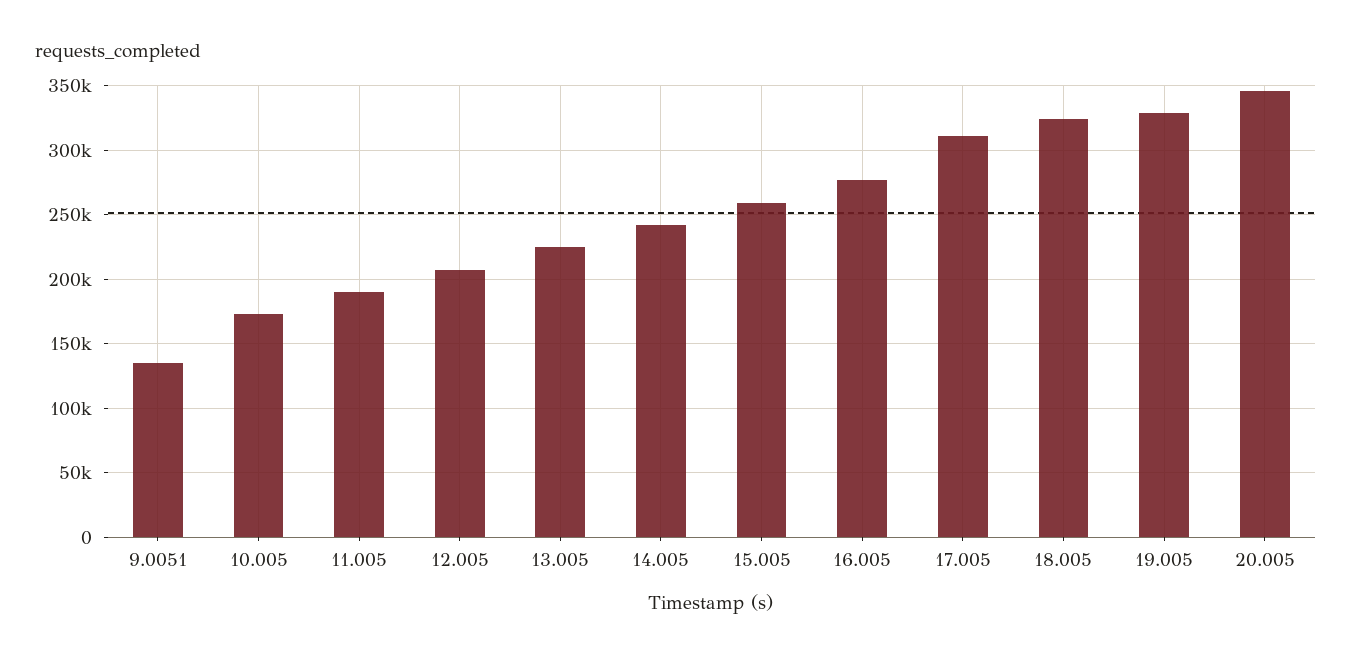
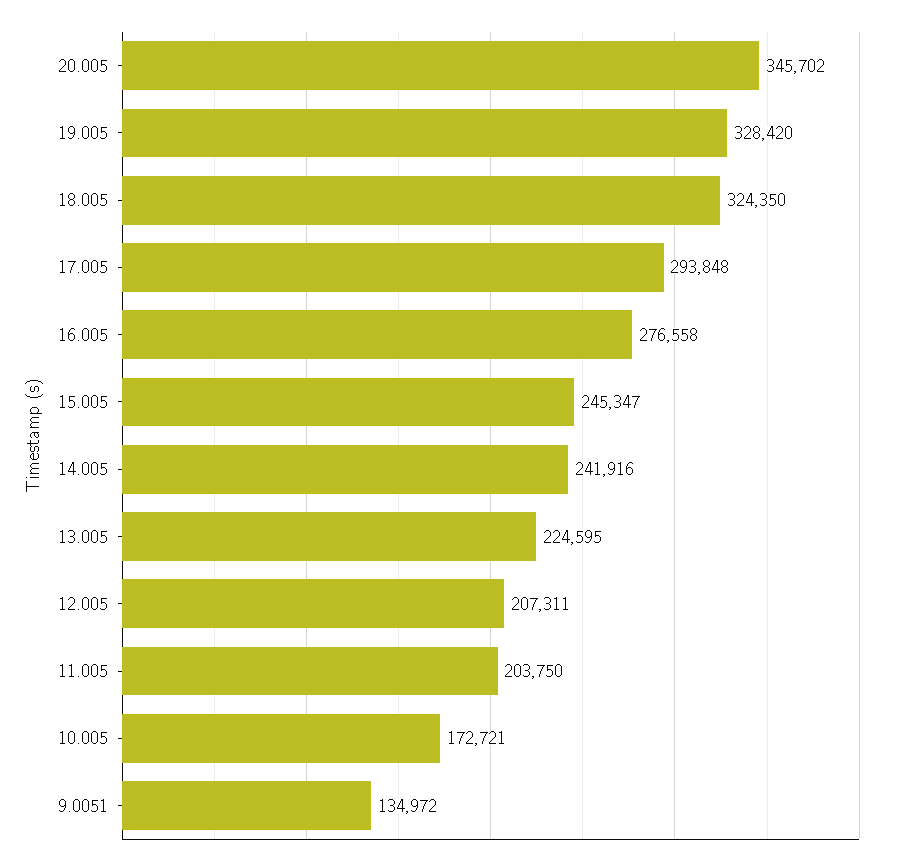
11.005: 190000 -> 203750
15.005: 260000 -> 245347
17.005: 310000 -> 293848

